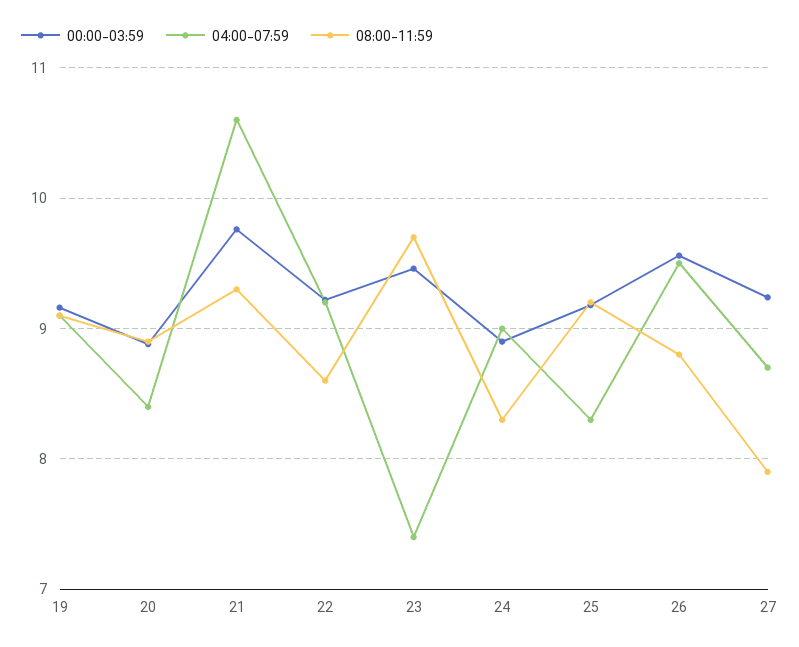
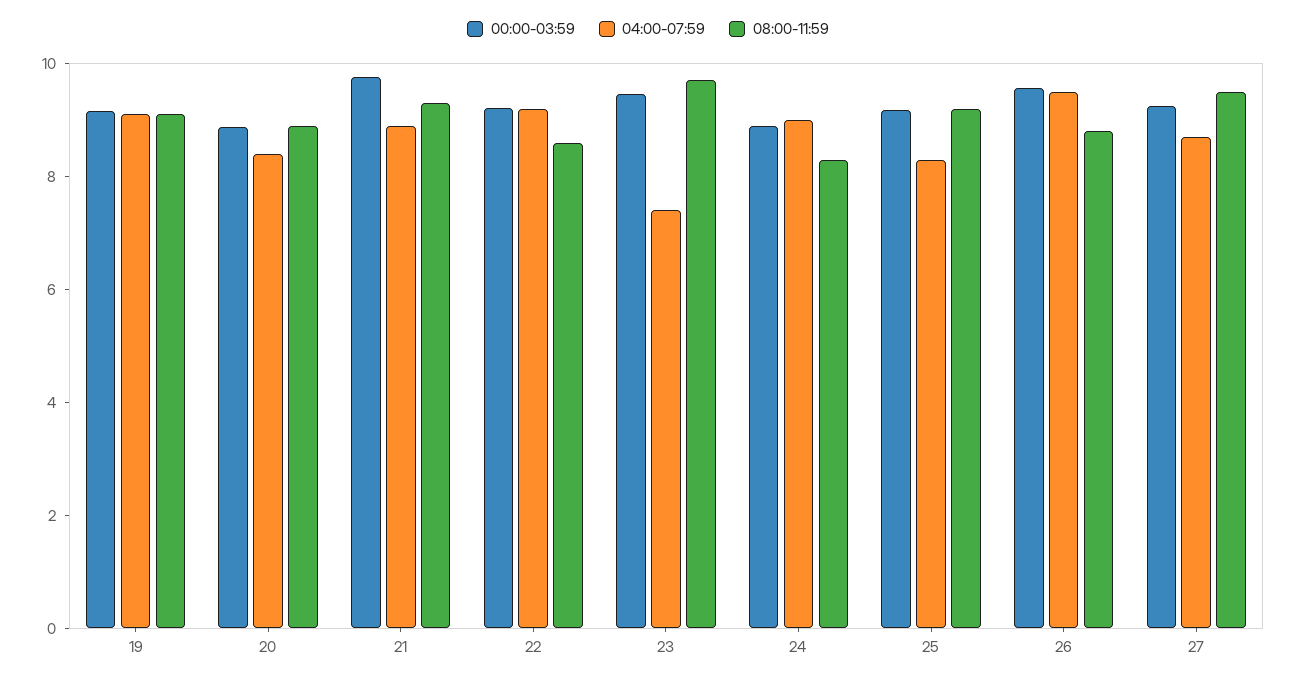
04:00-07:59, 21: 10.6 -> 9
08:00-11:59, 27: 7.9 -> 9.5

